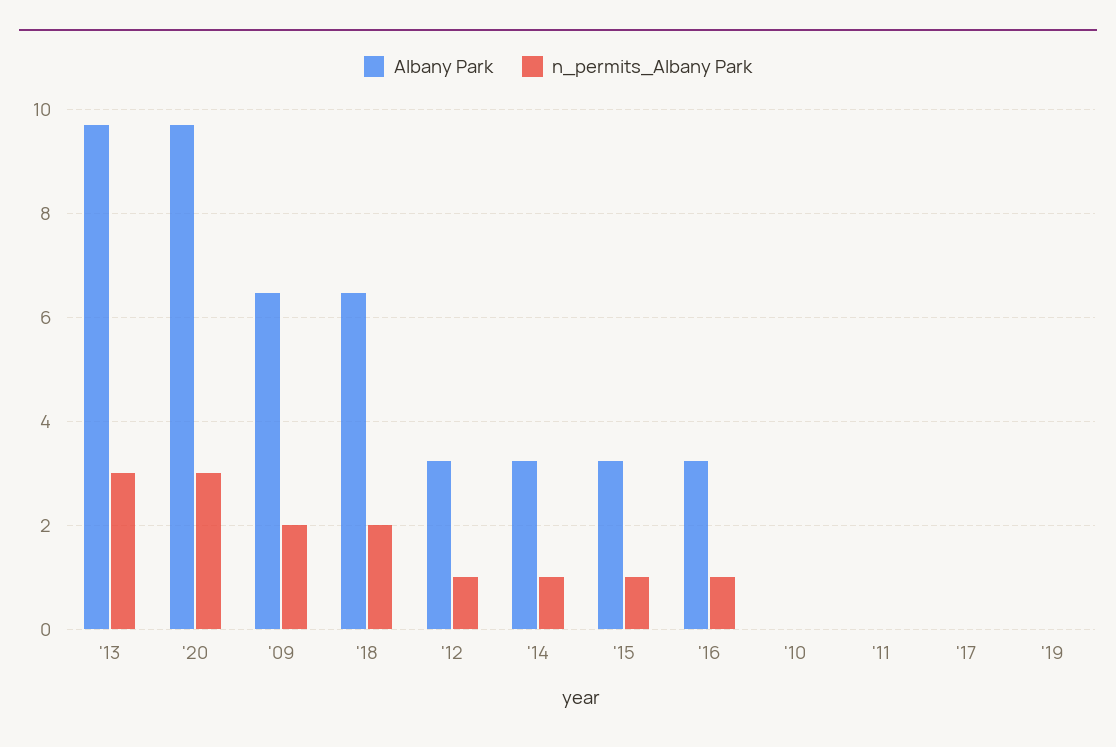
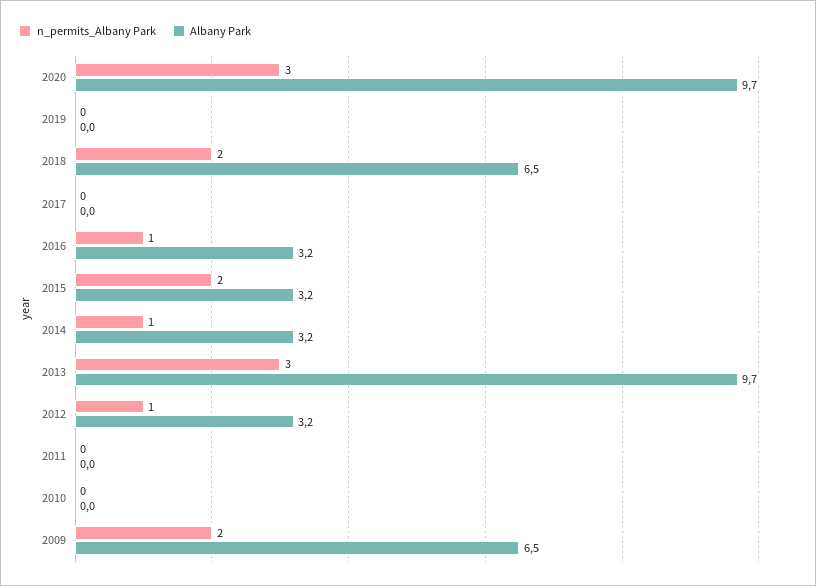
n_permits_Albany Park, '15: 1 -> 2

